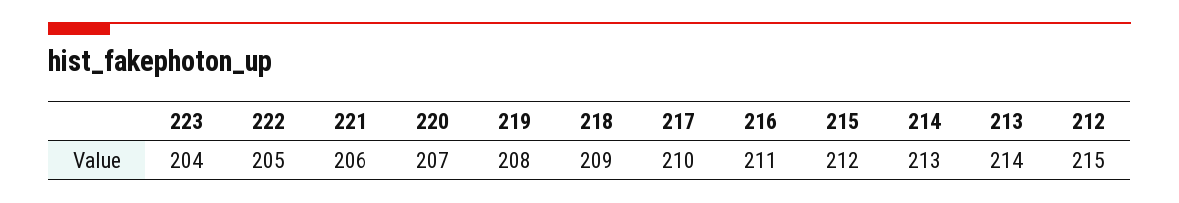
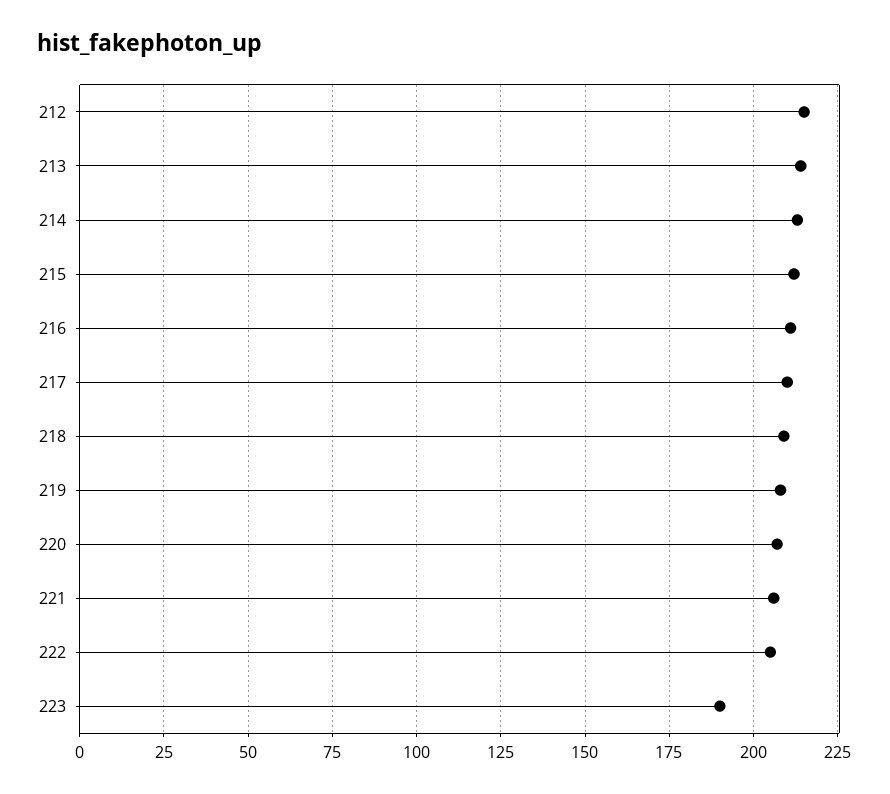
223: 204 -> 190

